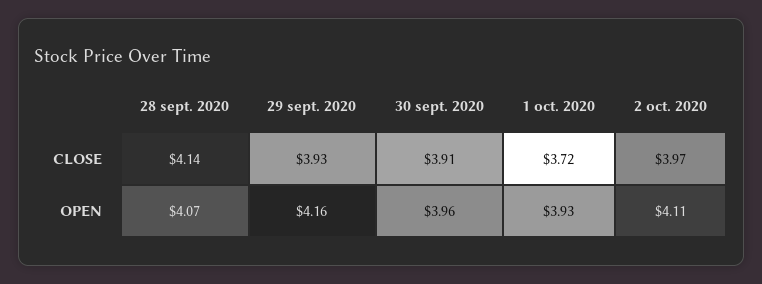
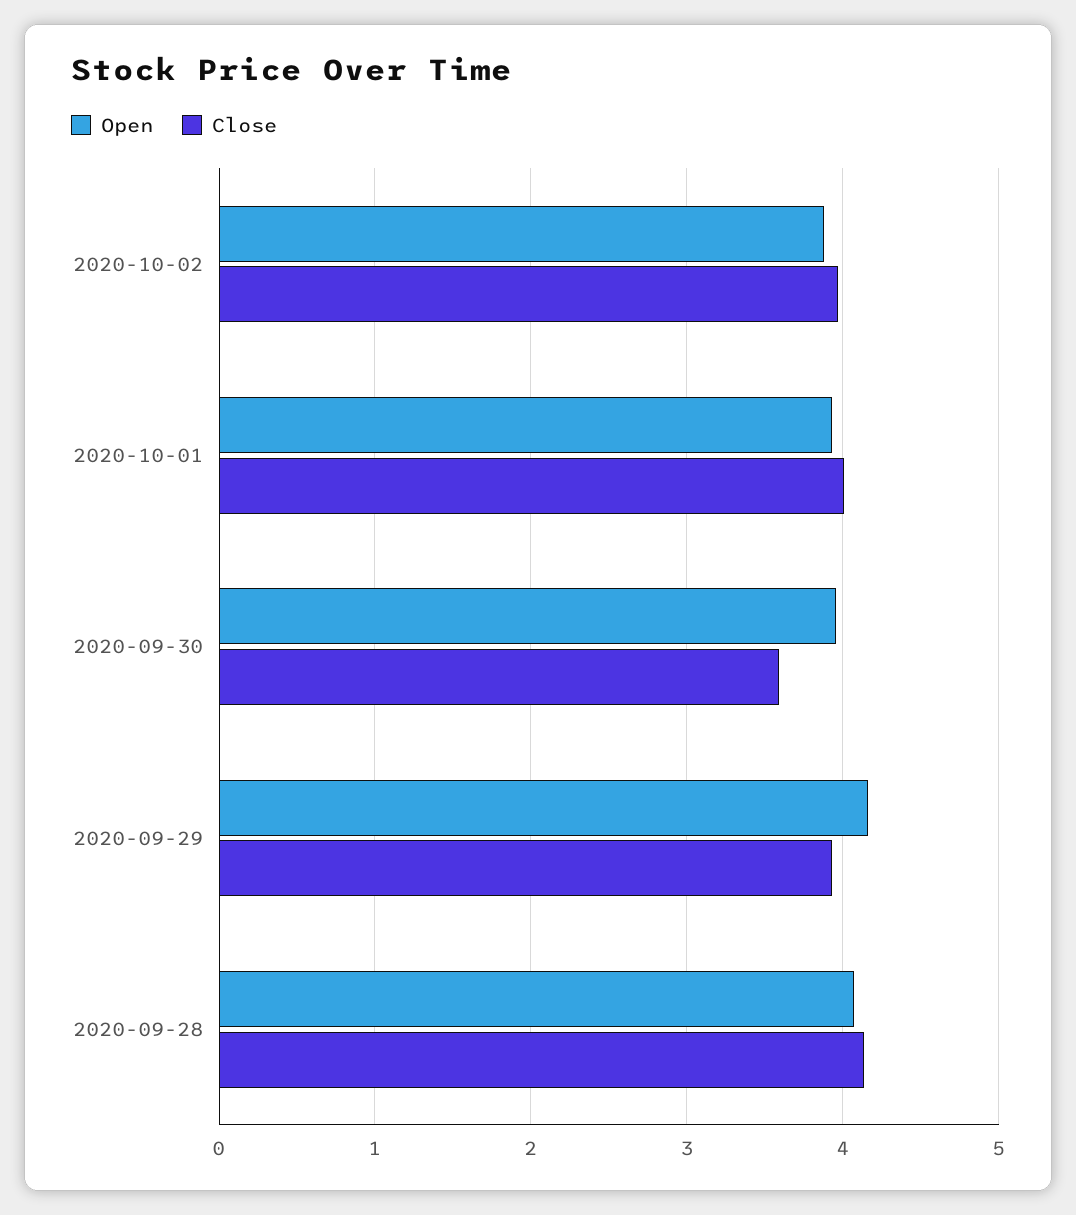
CLOSE, 30 sept. 2020: 3.91 -> 3.6
CLOSE, 1 oct. 2020: 3.72 -> 4
OPEN, 2 oct. 2020: 4.11 -> 3.9

